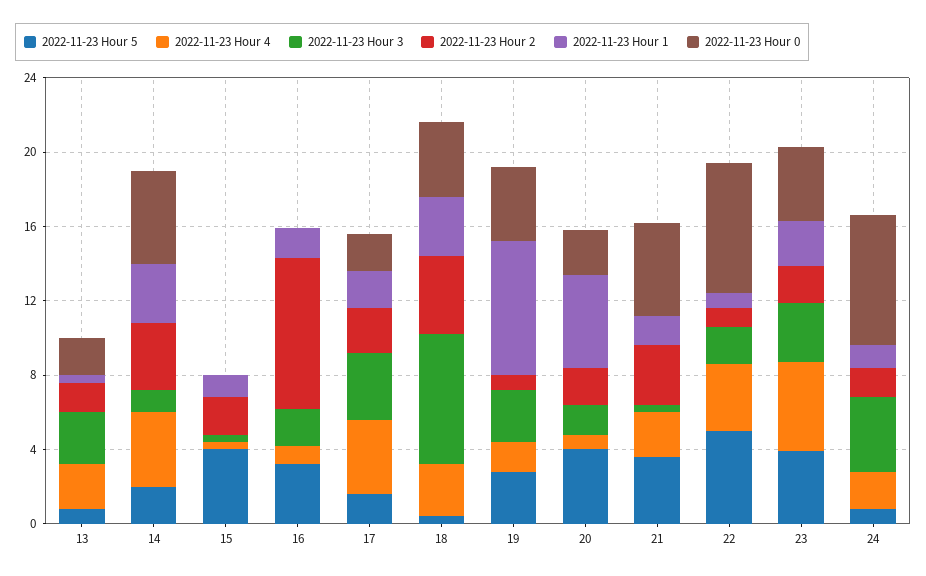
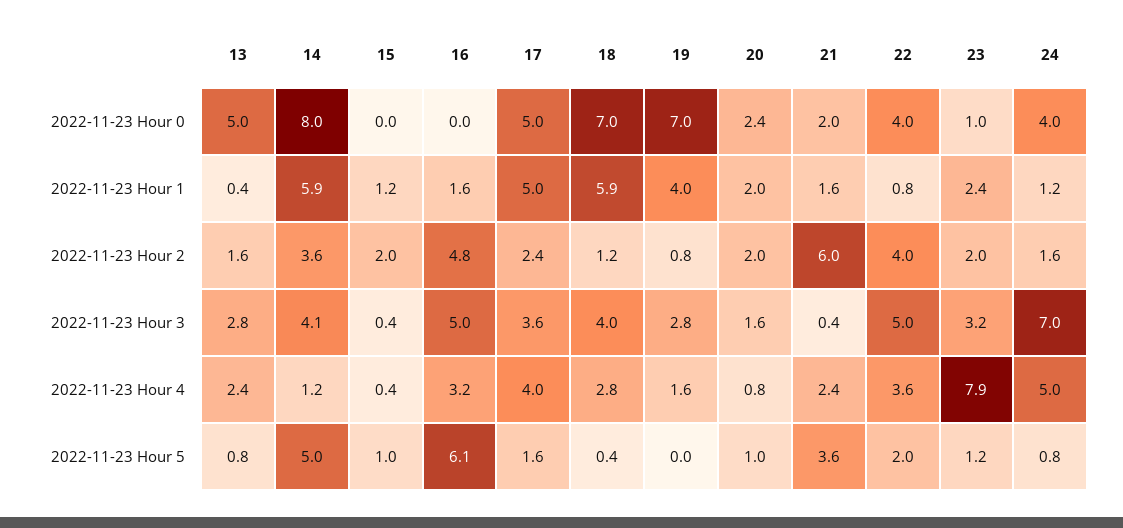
2022-11-23 Hour 0, 13: 2 -> 5
2022-11-23 Hour 5, 14: 2 -> 5
2022-11-23 Hour 4, 14: 4 -> 1.2
2022-11-23 Hour 3, 14: 1 -> 4.1
2022-11-23 Hour 1, 14: 3 -> 5.9
2022-11-23 Hour 0, 14: 5 -> 8
2022-11-23 Hour 5, 15: 4 -> 1
2022-11-23 Hour 5, 16: 3 -> 6.1
2022-11-23 Hour 4, 16: 1 -> 3.2
2022-11-23 Hour 3, 16: 2 -> 5
2022-11-23 Hour 2, 16: 8 -> 4.8
2022-11-23 Hour 1, 17: 2 -> 5
2022-11-23 Hour 0, 17: 2 -> 5
2022-11-23 Hour 3, 18: 7 -> 4
2022-11-23 Hour 2, 18: 4 -> 1.2
2022-11-23 Hour 1, 18: 3 -> 5.9
2022-11-23 Hour 0, 18: 4 -> 7
2022-11-23 Hour 5, 19: 3 -> 0
2022-11-23 Hour 1, 19: 7 -> 4
2022-11-23 Hour 0, 19: 4 -> 7
2022-11-23 Hour 5, 20: 4 -> 1
2022-11-23 Hour 1, 20: 5 -> 2
2022-11-23 Hour 2, 21: 3 -> 6
2022-11-23 Hour 0, 21: 5 -> 2
2022-11-23 Hour 5, 22: 5 -> 2
2022-11-23 Hour 3, 22: 2 -> 5
2022-11-23 Hour 2, 22: 1 -> 4
2022-11-23 Hour 0, 22: 7 -> 4
2022-11-23 Hour 5, 23: 4 -> 1.2
2022-11-23 Hour 4, 23: 5 -> 7.9
2022-11-23 Hour 0, 23: 4 -> 1
2022-11-23 Hour 4, 24: 2 -> 5
2022-11-23 Hour 3, 24: 4 -> 7
2022-11-23 Hour 0, 24: 7 -> 4

